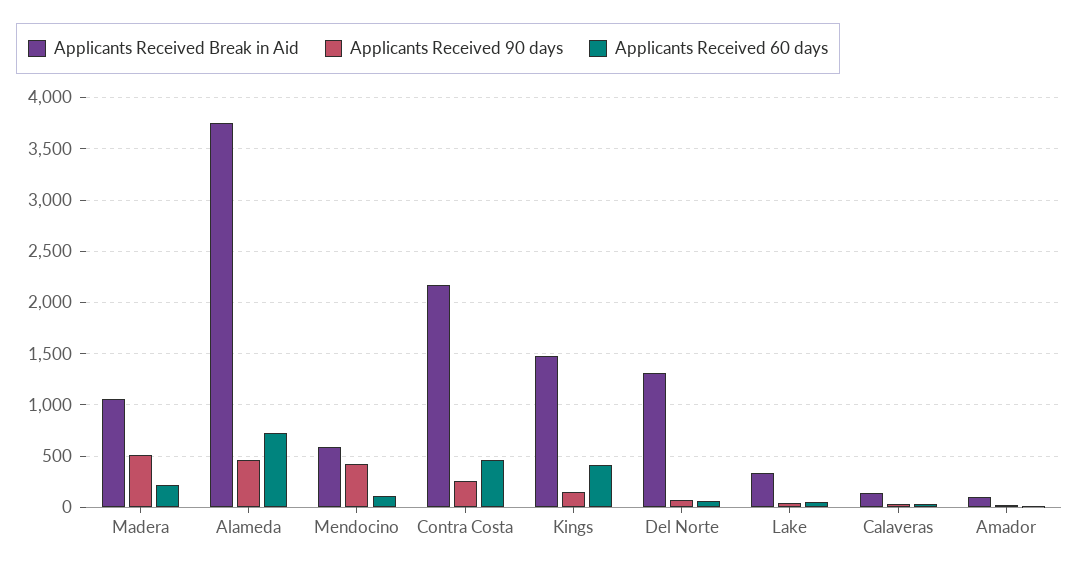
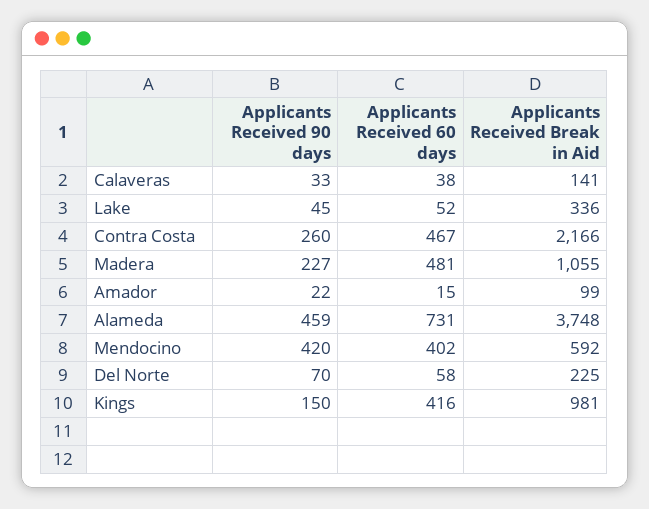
Applicants Received 90 days, Madera: 500 -> 227
Applicants Received 60 days, Madera: 200 -> 481
Applicants Received 60 days, Mendocino: 100 -> 402
Applicants Received Break in Aid, Kings: 1500 -> 981
Applicants Received Break in Aid, Del Norte: 1300 -> 225

